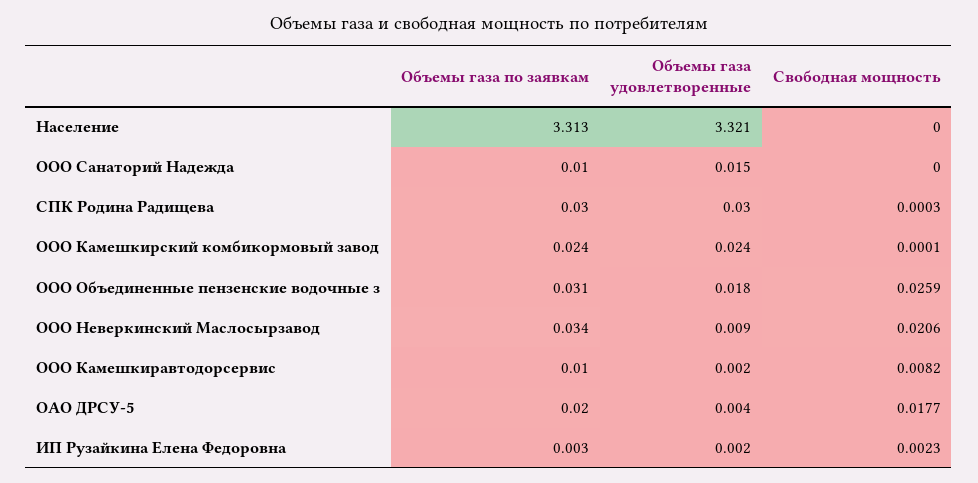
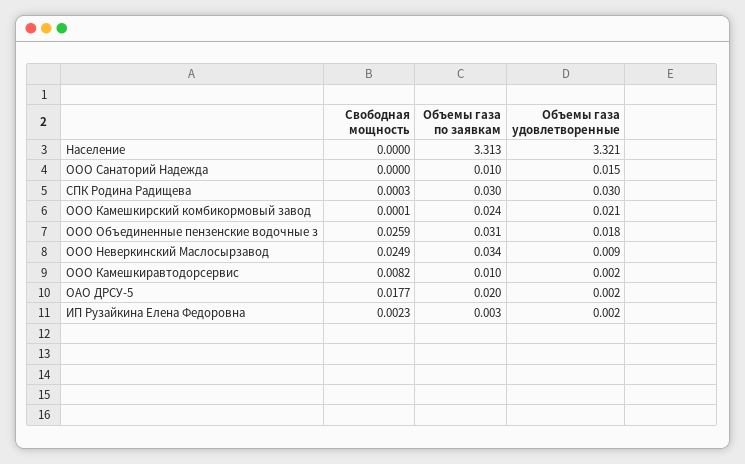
Объемы газа удовлетворенные, ООО Камешкирский комбикормовый завод: 0.024 -> 0.021
Свободная мощность, ООО Неверкинский Маслосырзавод: 0.0206 -> 0.0249
Объемы газа удовлетворенные, ОАО ДРСУ-5: 0.004 -> 0.002

